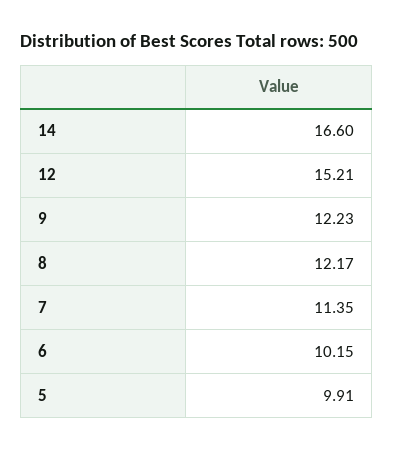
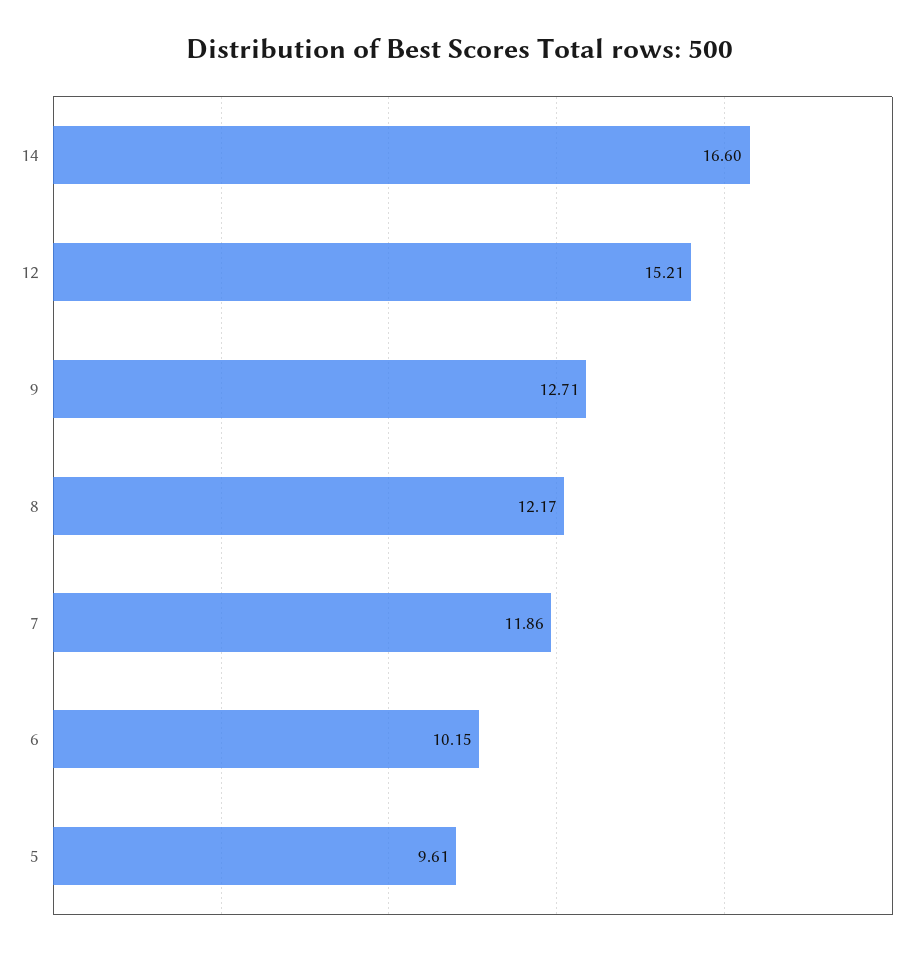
9: 12.23 -> 12.71
7: 11.35 -> 11.86
5: 9.91 -> 9.61

